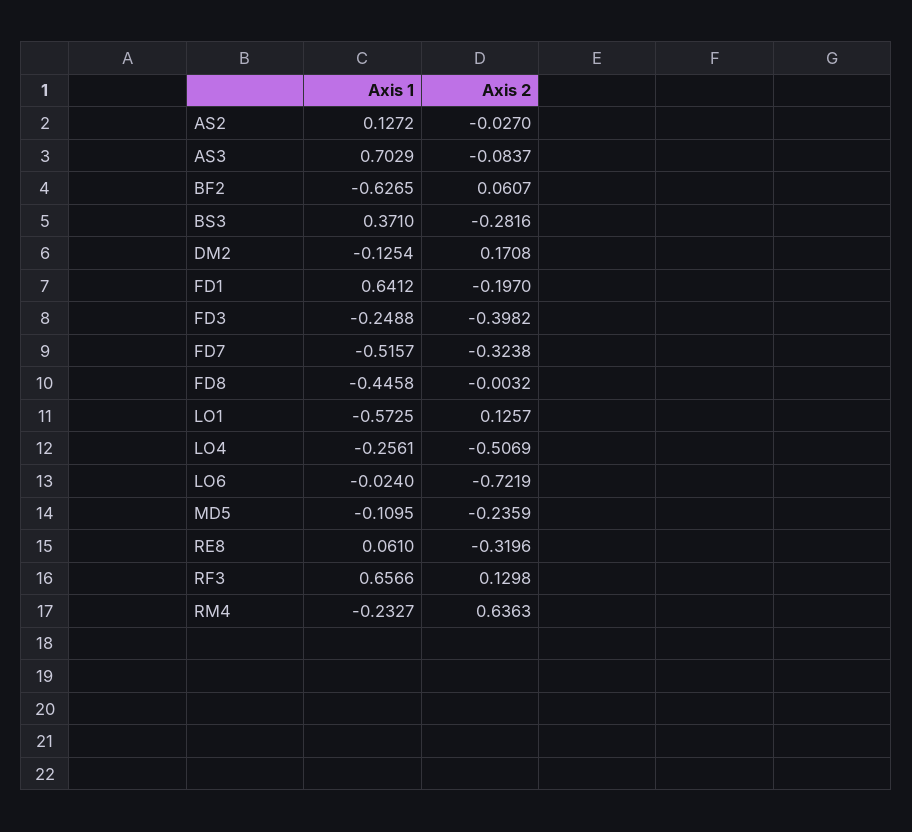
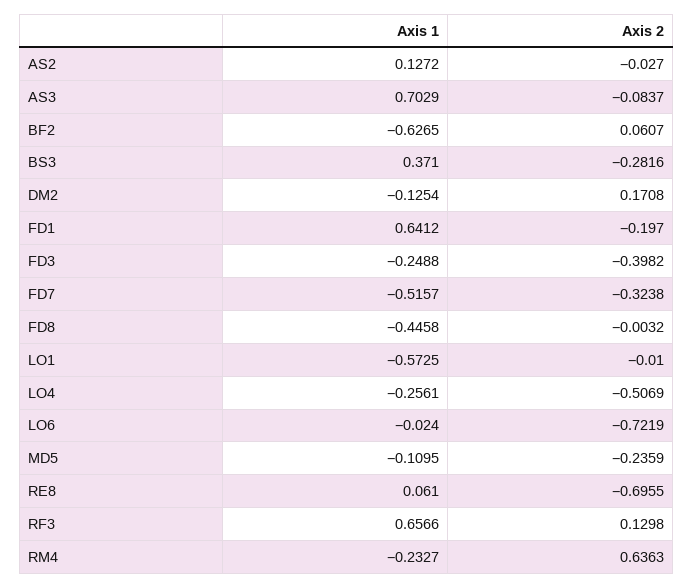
Axis 2, LO1: 0.1257 -> -0.01
Axis 2, RE8: -0.3196 -> -0.6955

